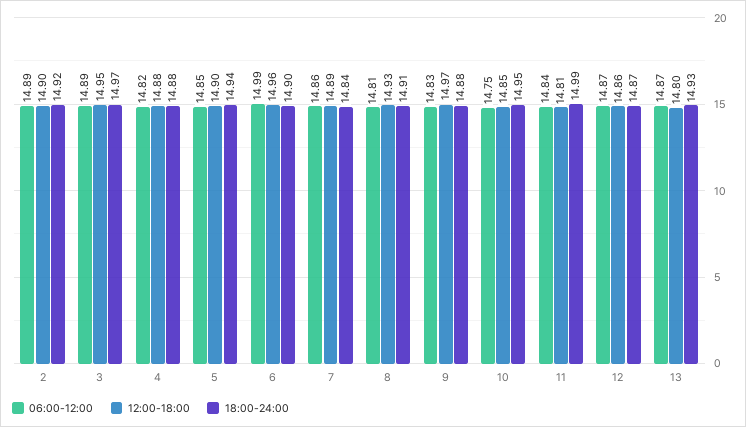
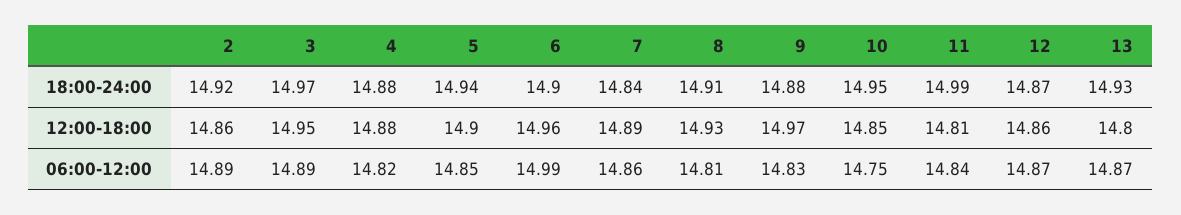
12:00-18:00, 2: 14.9 -> 14.86

